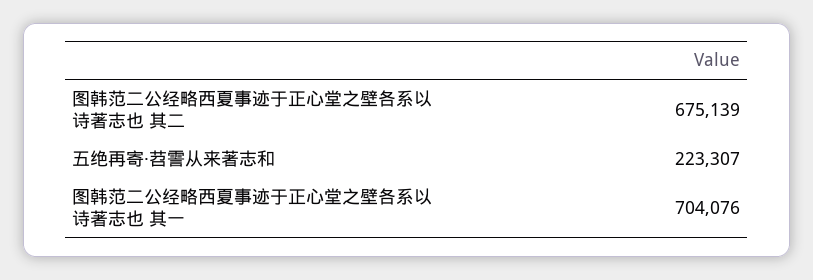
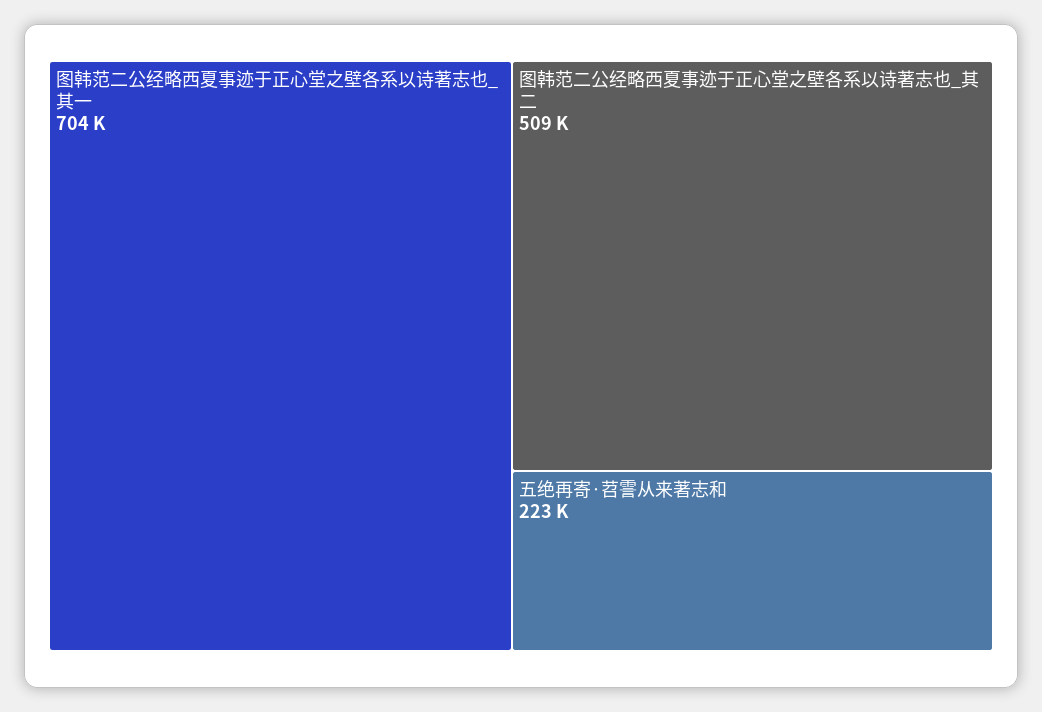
图韩范二公经略西夏事迹于正心堂之壁各系以诗著志也 其二: 675139 -> 509000

